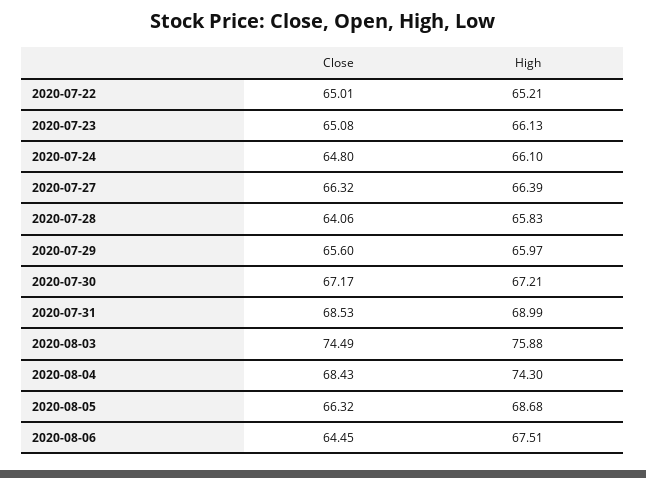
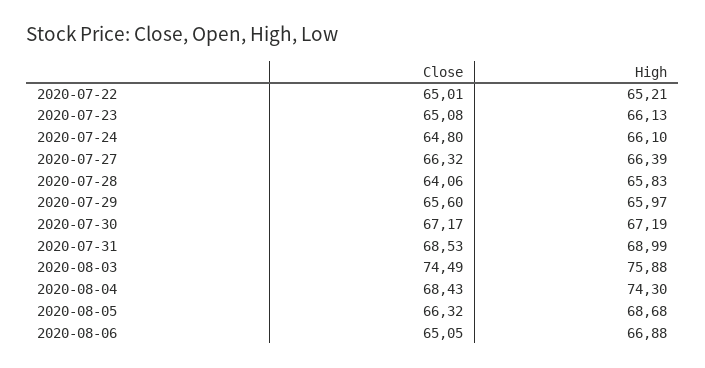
High, 2020-07-30: 67.21 -> 67.19
Close, 2020-08-06: 64.45 -> 65.05
High, 2020-08-06: 67.51 -> 66.88

